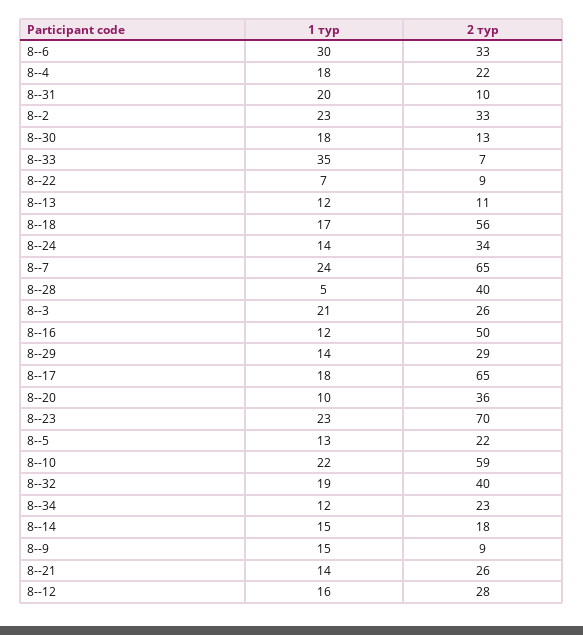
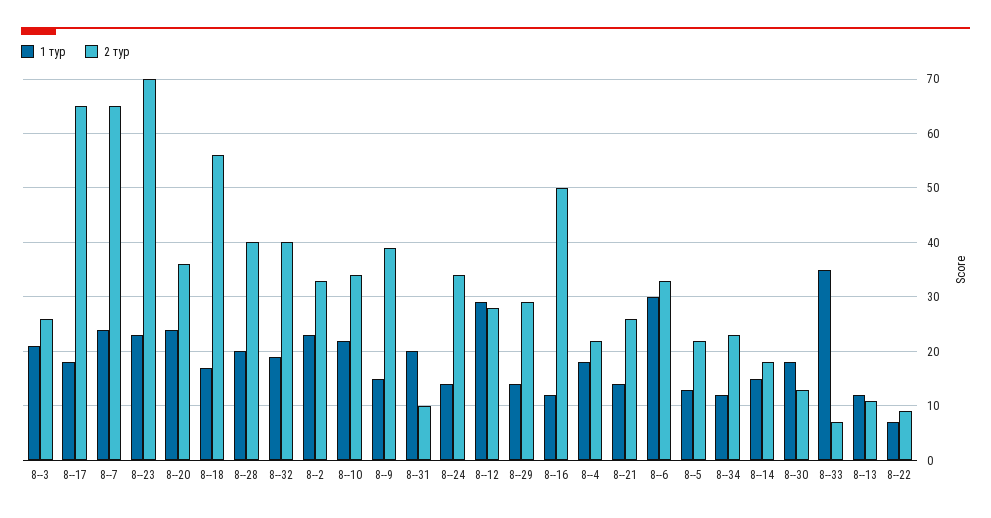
1 тур, 8--28: 5 -> 20
1 тур, 8--20: 10 -> 25
2 тур, 8--10: 59 -> 35
2 тур, 8--9: 9 -> 40
1 тур, 8--12: 16 -> 30

